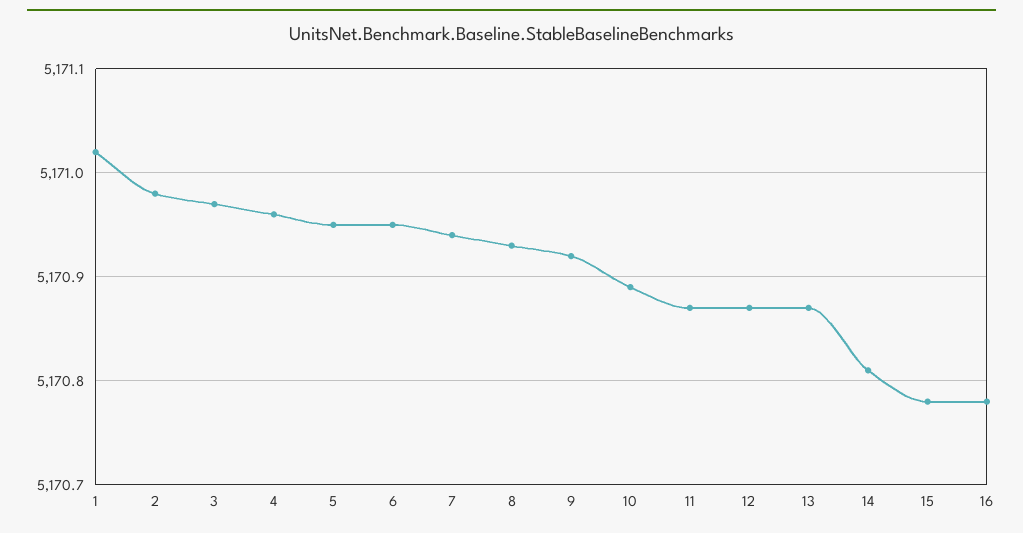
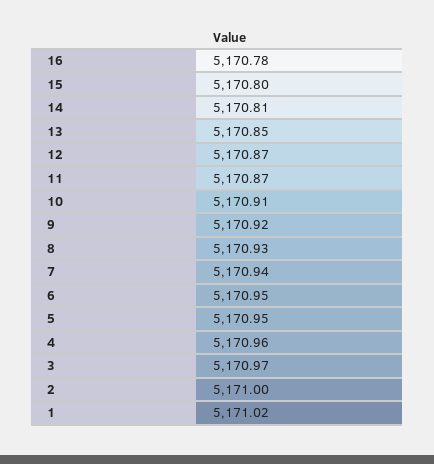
2: 5170.98 -> 5171
10: 5170.89 -> 5170.91
13: 5170.87 -> 5170.85
15: 5170.78 -> 5170.8

